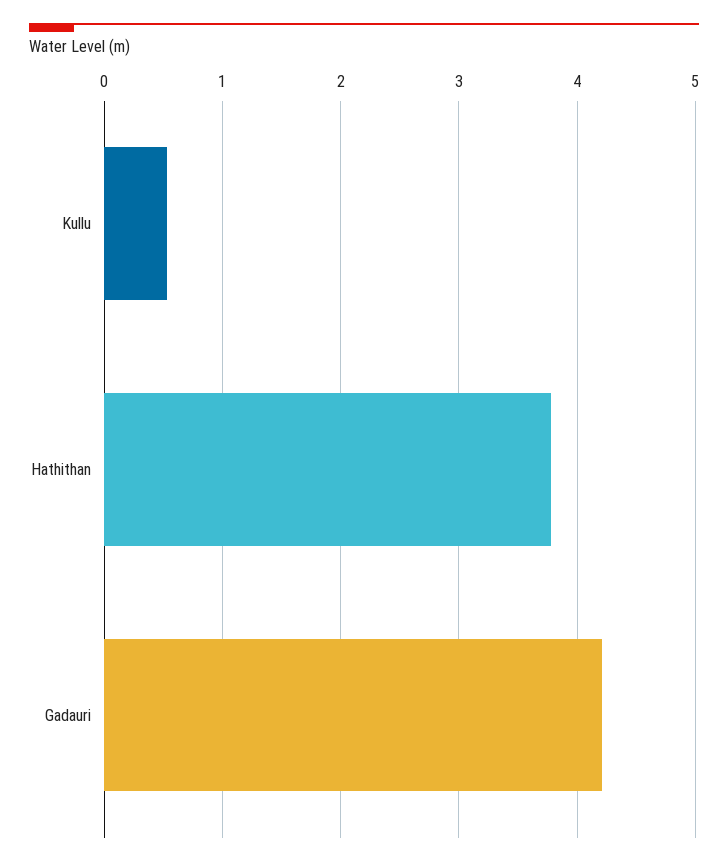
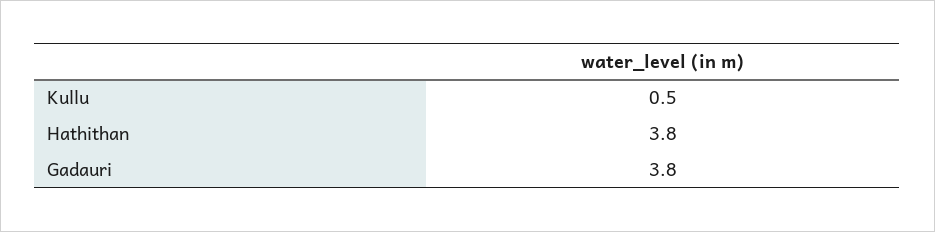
Gadauri: 4.2 -> 3.8

